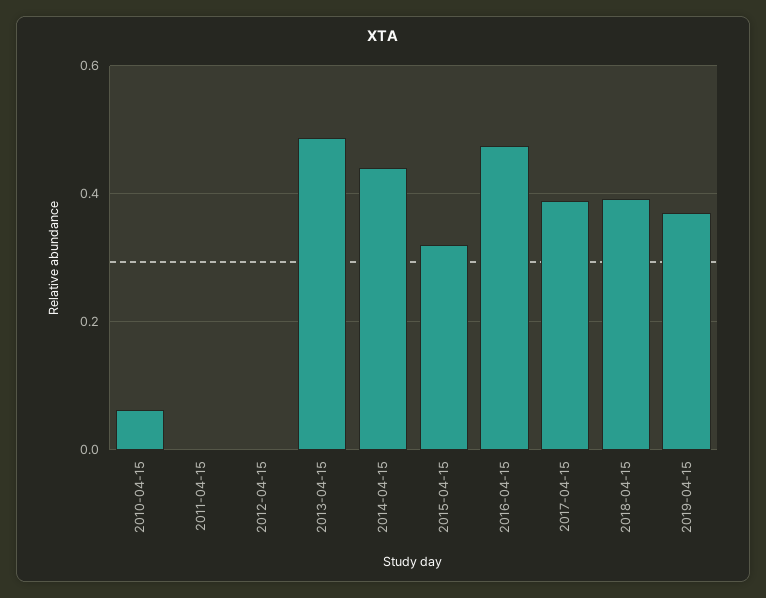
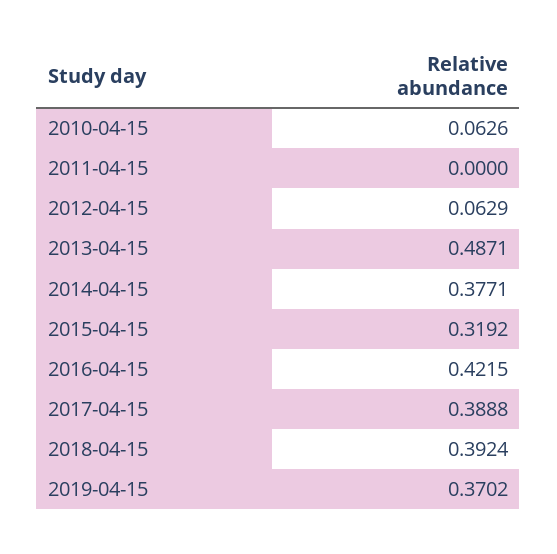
2012-04-15: 0 -> 0.0629
2014-04-15: 0.44 -> 0.3771
2016-04-15: 0.48 -> 0.4215

